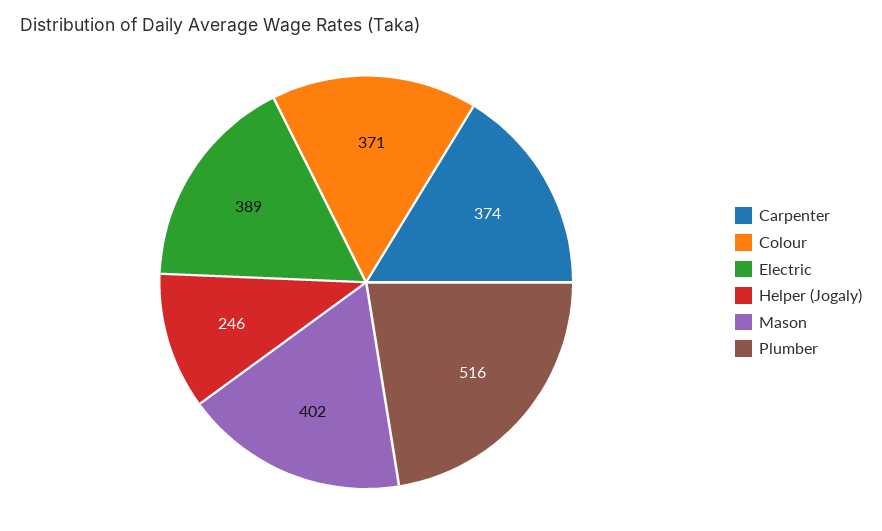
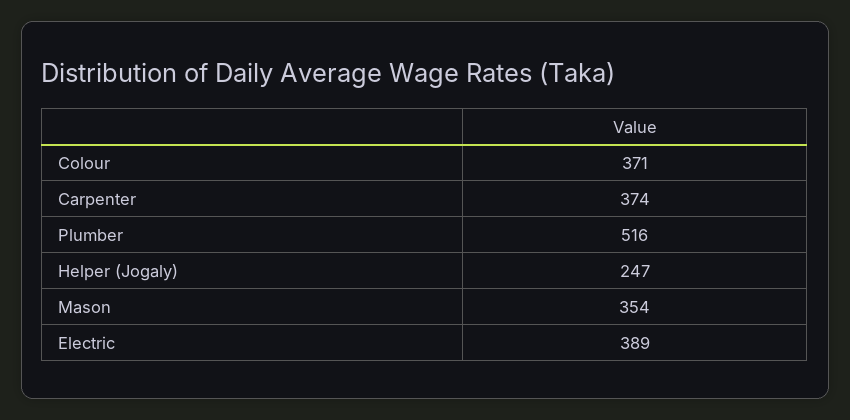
Helper (Jogaly): 246 -> 247
Mason: 402 -> 354

